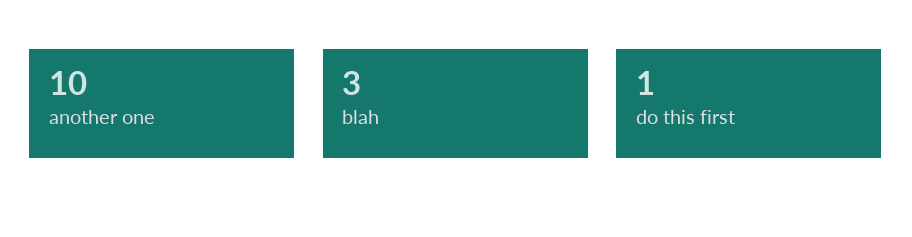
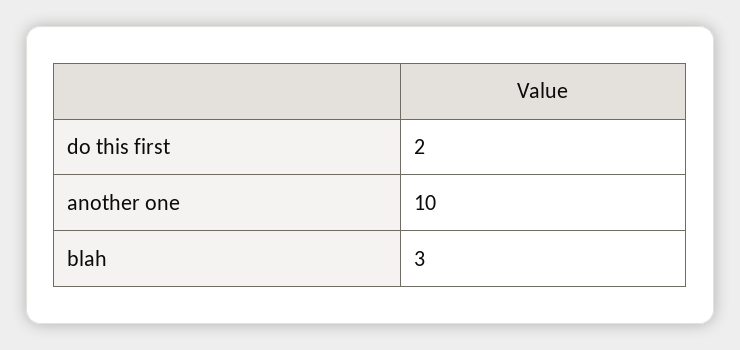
do this first: 1 -> 2

